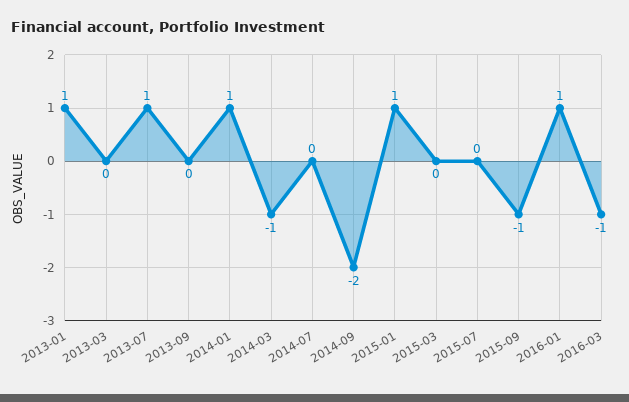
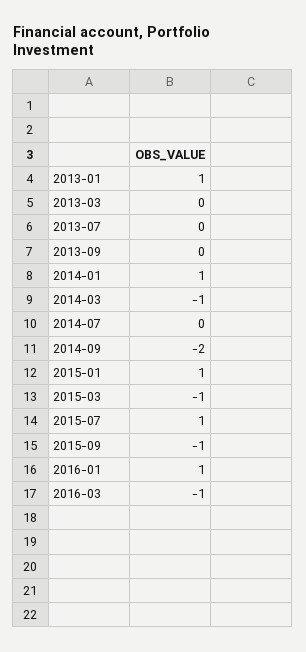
2013-07: 1 -> 0
2015-03: 0 -> -1
2015-07: 0 -> 1

